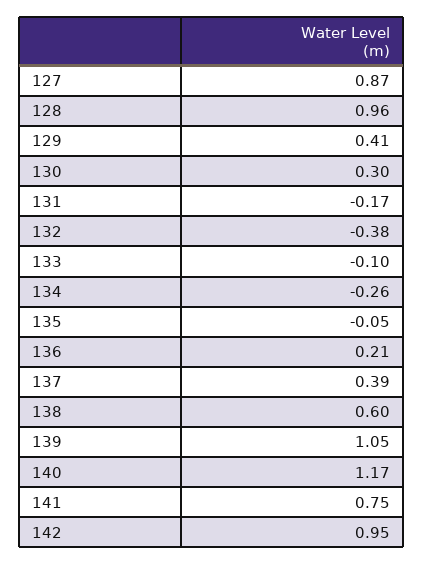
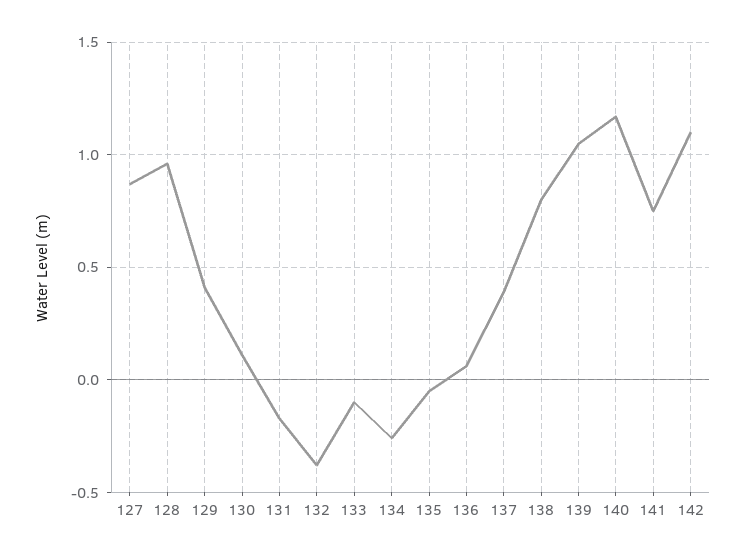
130: 0.3 -> 0.1
136: 0.21 -> 0.05
138: 0.6 -> 0.8
142: 0.95 -> 1.1

